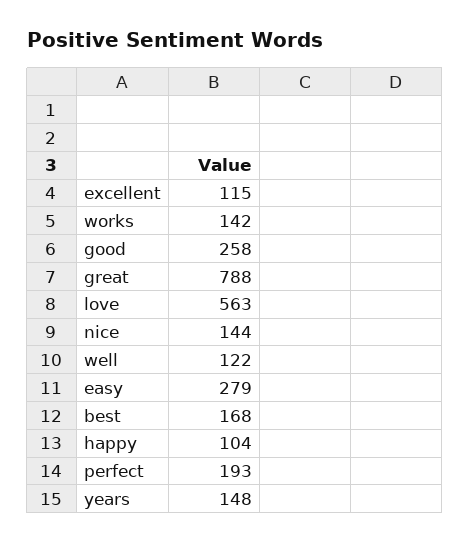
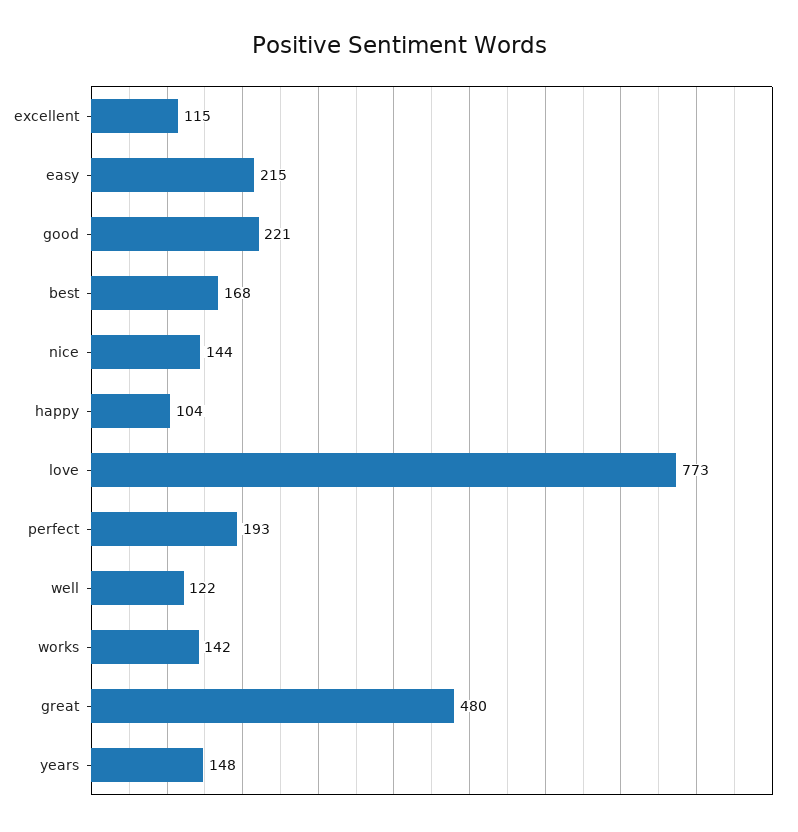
good: 258 -> 221
great: 788 -> 480
love: 563 -> 773
easy: 279 -> 215

